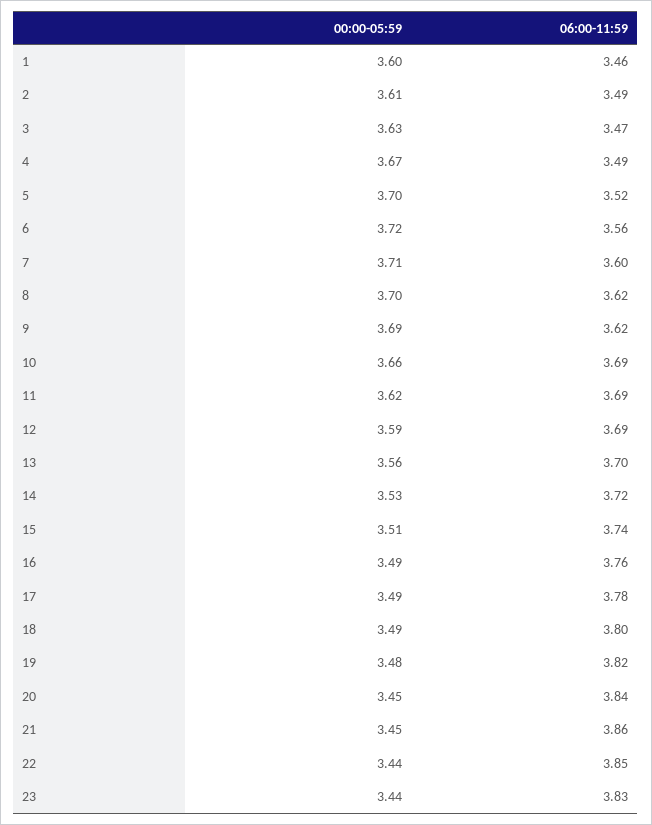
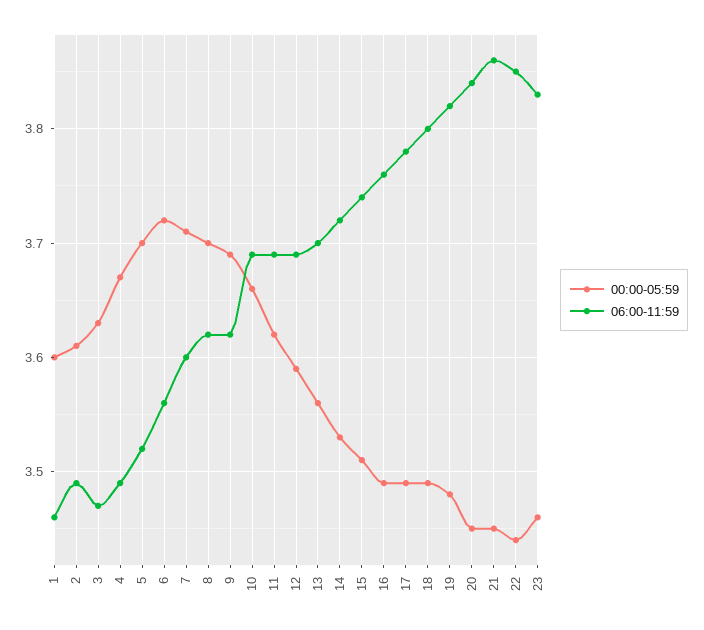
00:00-05:59, 23: 3.44 -> 3.46

